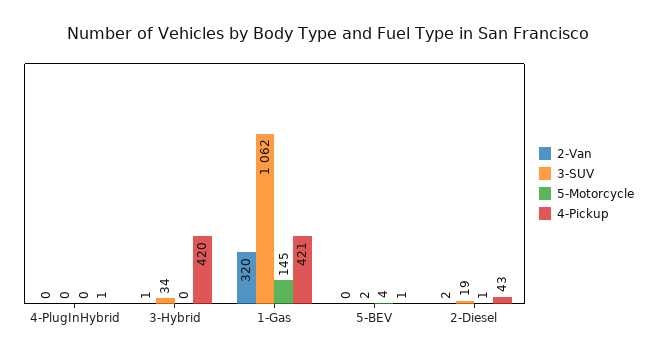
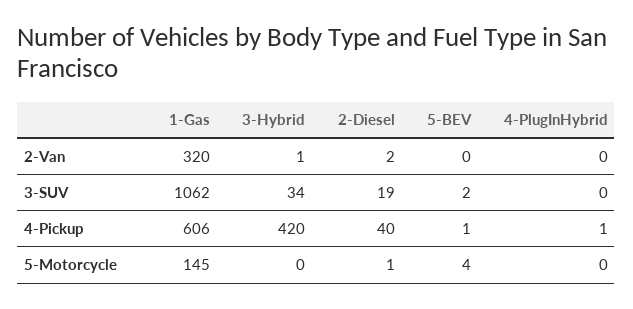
4-Pickup, 1-Gas: 421 -> 606
4-Pickup, 2-Diesel: 43 -> 40

